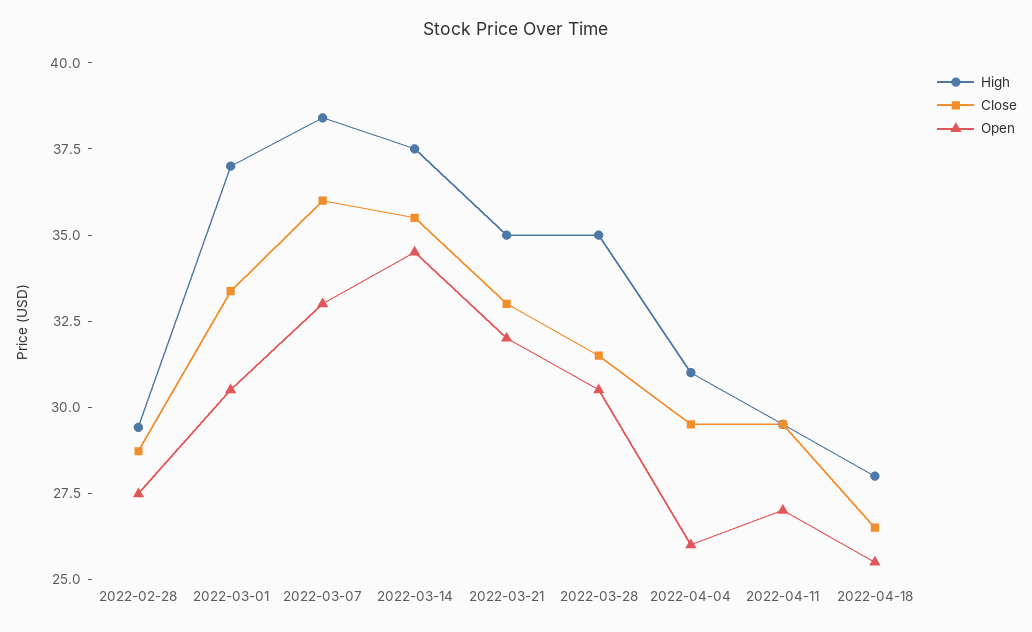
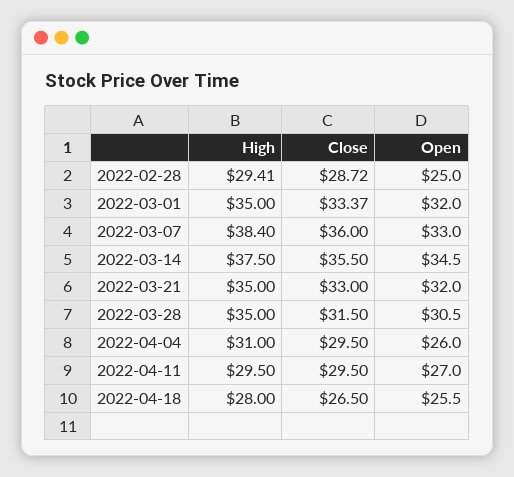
Open, 2022-02-28: 27.5 -> 25
High, 2022-03-01: 37 -> 35
Open, 2022-03-01: 30.5 -> 32

